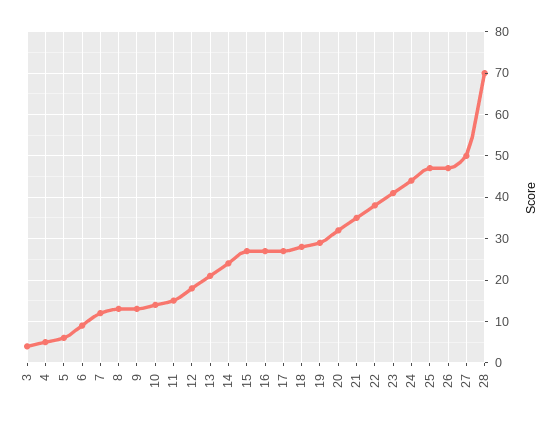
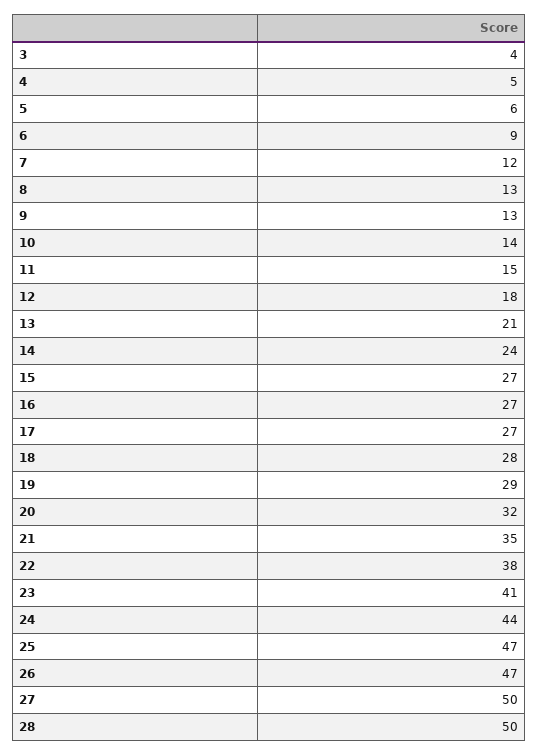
28: 70 -> 50

